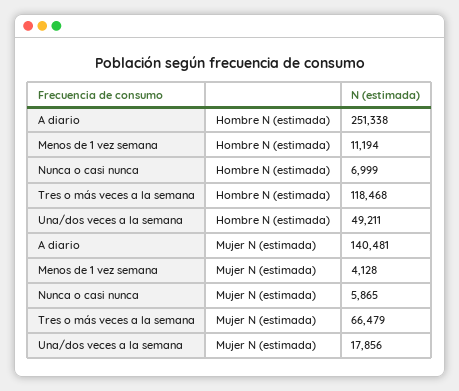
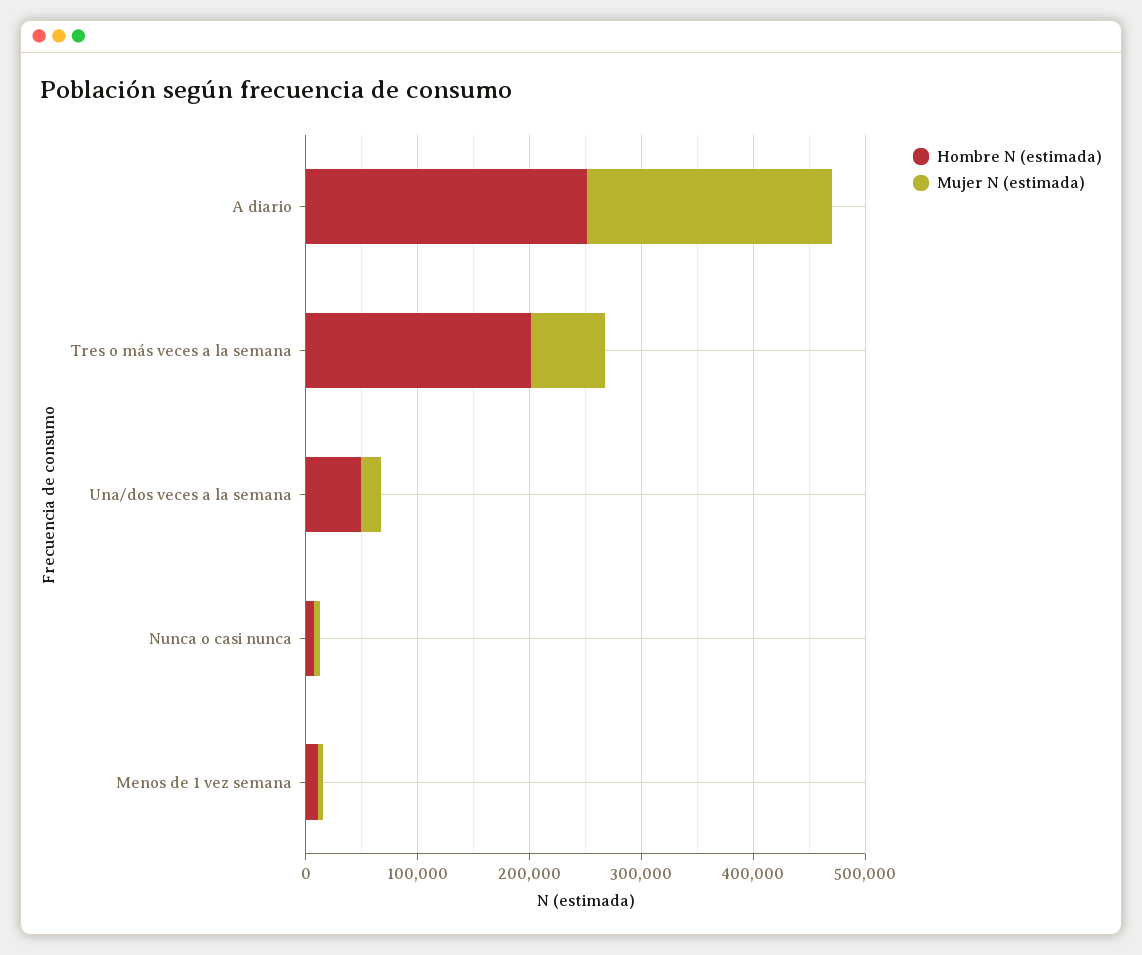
Hombre N (estimada), Tres o más veces a la semana: 118468 -> 200000
Mujer N (estimada), A diario: 140481 -> 220000

